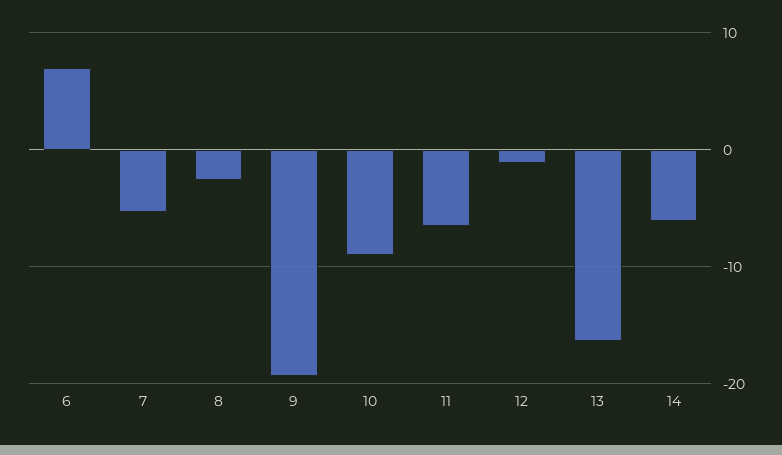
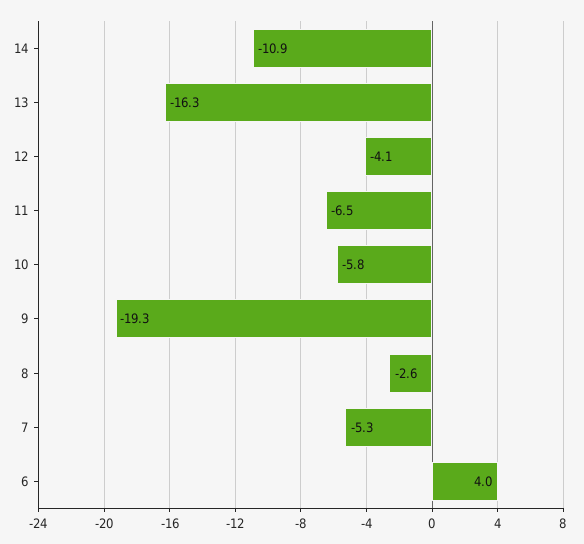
6: 7 -> 4
10: -9 -> -5.8
12: -1 -> -4.1
14: -6 -> -10.9

